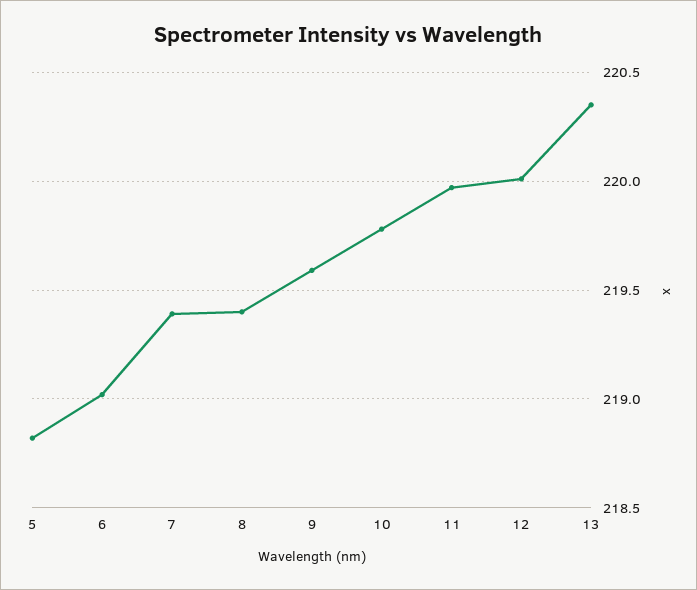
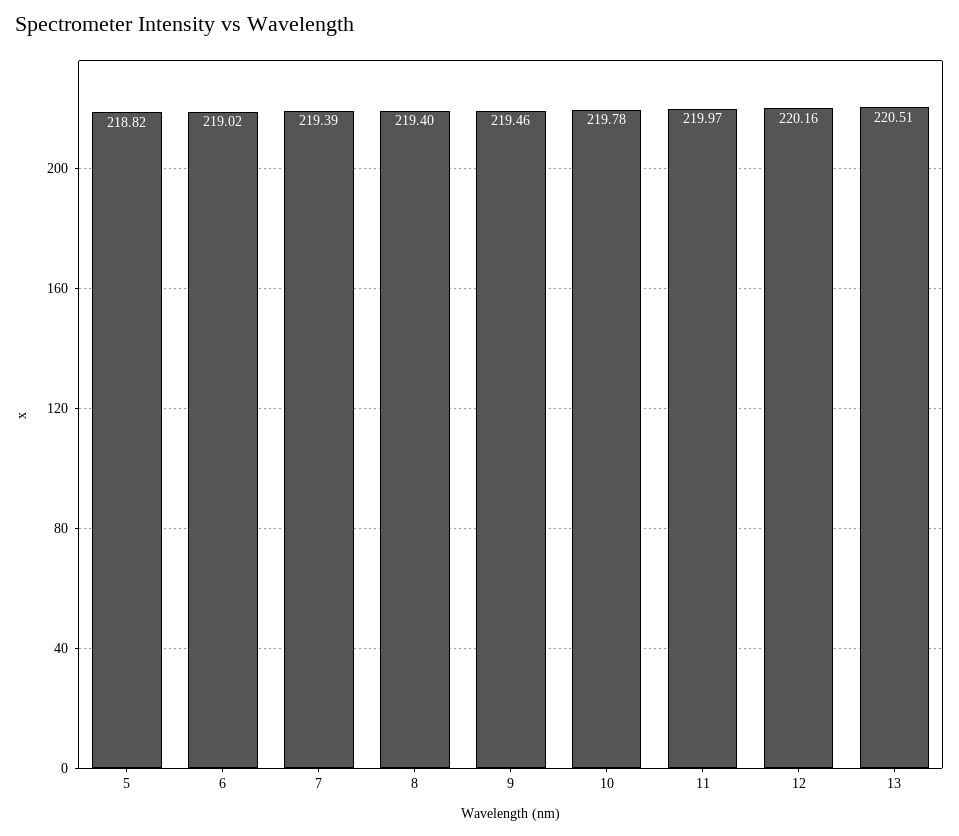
9: 219.6 -> 219.46
12: 220 -> 220.16
13: 220.35 -> 220.51

